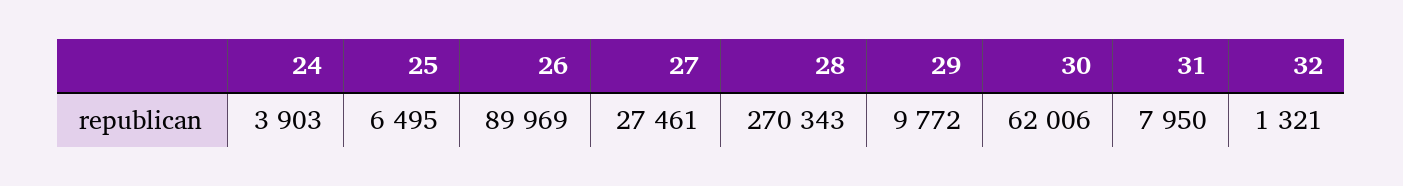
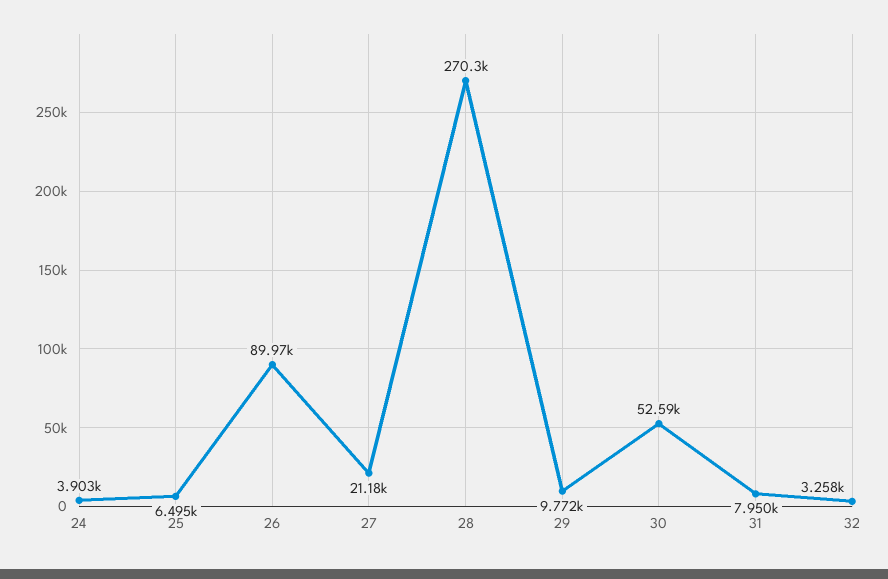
27: 27461 -> 21180
30: 62006 -> 52590
32: 1321 -> 3258

